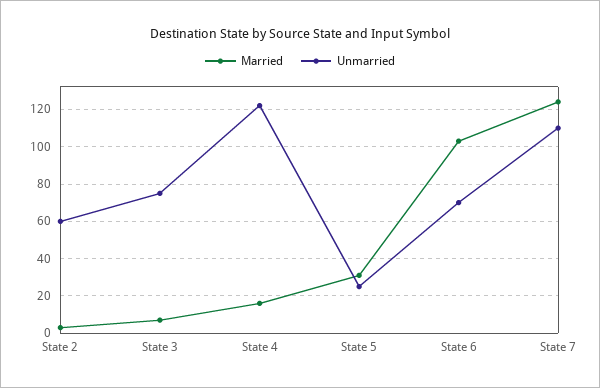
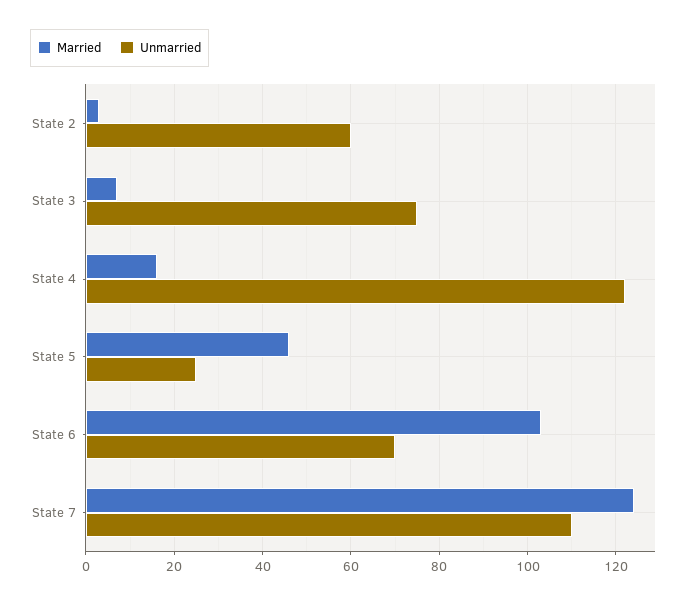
Married, State 5: 30 -> 45

